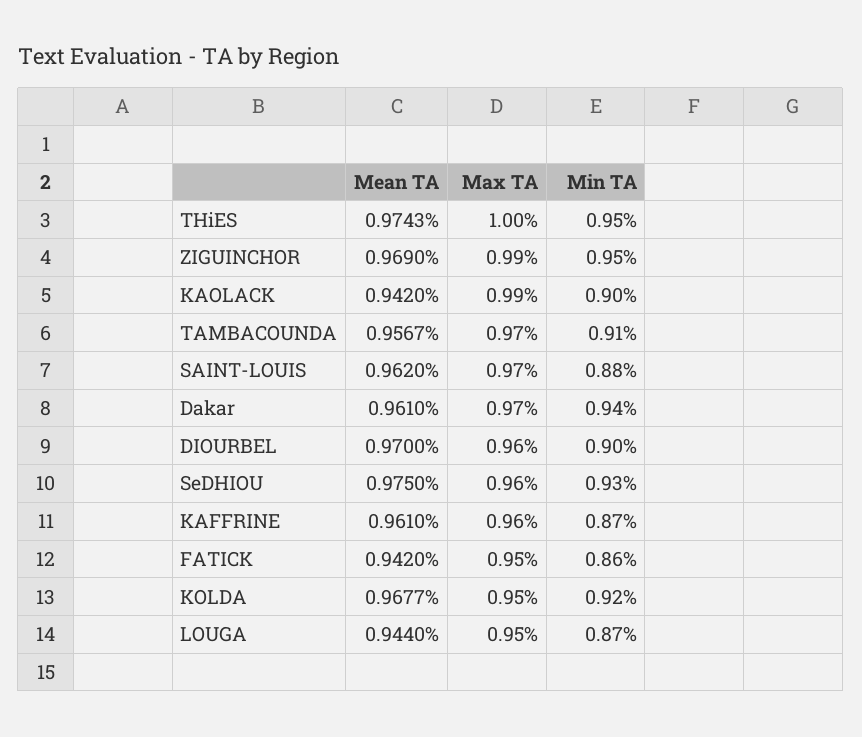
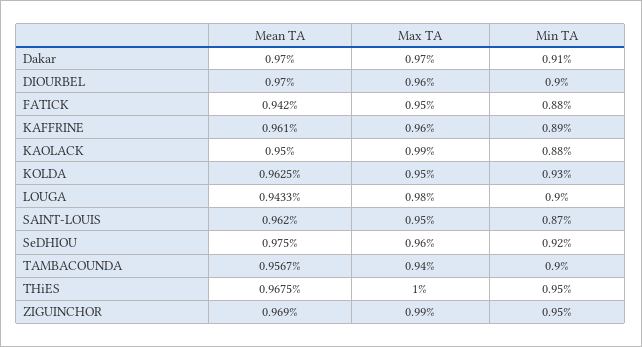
Mean TA, THiES: 0.9743 -> 0.9675
Mean TA, KAOLACK: 0.942 -> 0.95
Min TA, KAOLACK: 0.9 -> 0.88
Max TA, TAMBACOUNDA: 0.97 -> 0.94
Min TA, TAMBACOUNDA: 0.91 -> 0.9
Max TA, SAINT-LOUIS: 0.97 -> 0.95
Min TA, SAINT-LOUIS: 0.88 -> 0.87
Mean TA, Dakar: 0.961 -> 0.97
Min TA, Dakar: 0.94 -> 0.91
Min TA, SeDHIOU: 0.93 -> 0.92
Min TA, KAFFRINE: 0.87 -> 0.89
Min TA, FATICK: 0.86 -> 0.88
Mean TA, KOLDA: 0.9677 -> 0.9625
Min TA, KOLDA: 0.92 -> 0.93
Mean TA, LOUGA: 0.944 -> 0.9433
Max TA, LOUGA: 0.95 -> 0.98
Min TA, LOUGA: 0.87 -> 0.9

